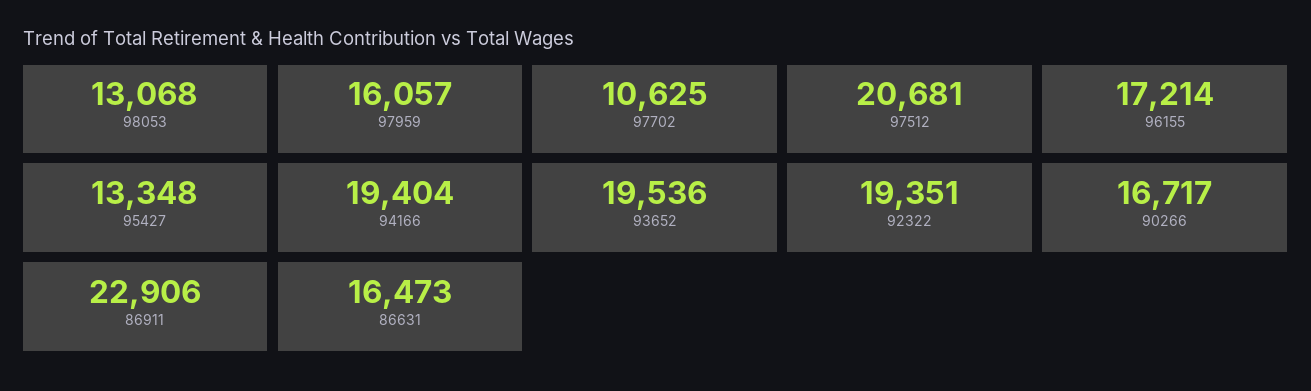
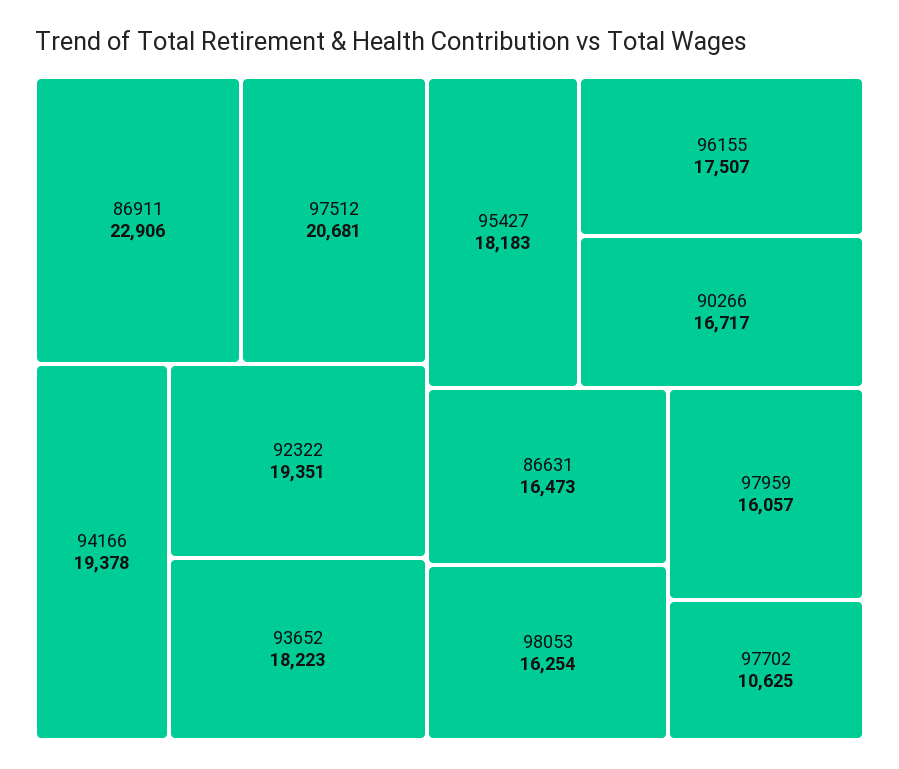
98053: 13068 -> 16254
96155: 17214 -> 17507
95427: 13348 -> 18183
94166: 19404 -> 19378
93652: 19536 -> 18223

